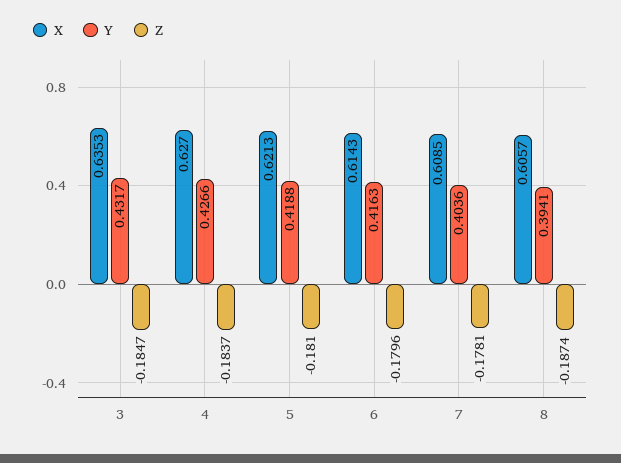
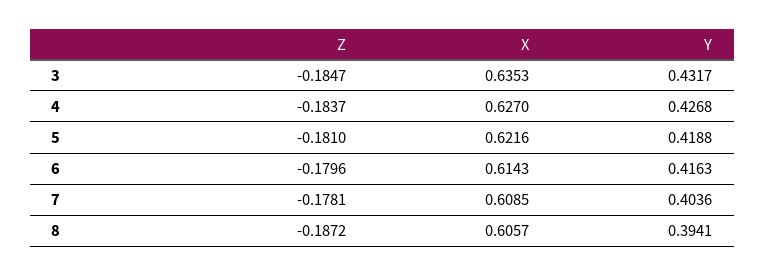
Y, 4: 0.4266 -> 0.4268
X, 5: 0.6213 -> 0.6216
Z, 8: -0.1874 -> -0.1872

